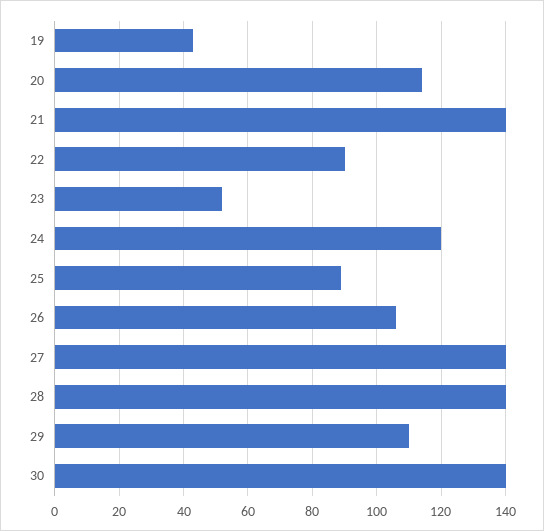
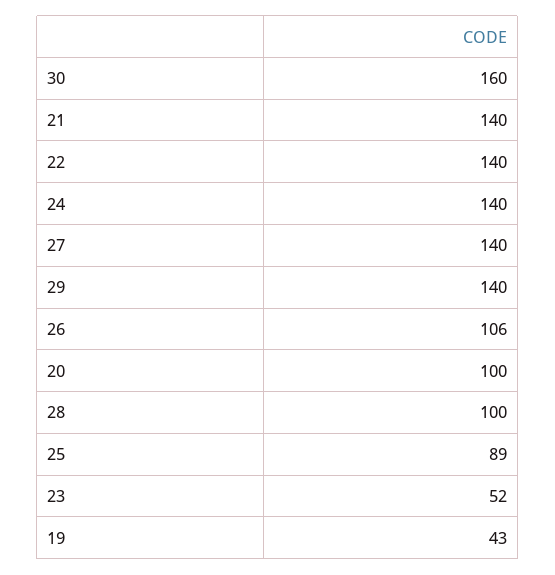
20: 115 -> 100
22: 90 -> 140
24: 120 -> 140
28: 140 -> 100
29: 110 -> 140
30: 140 -> 160

